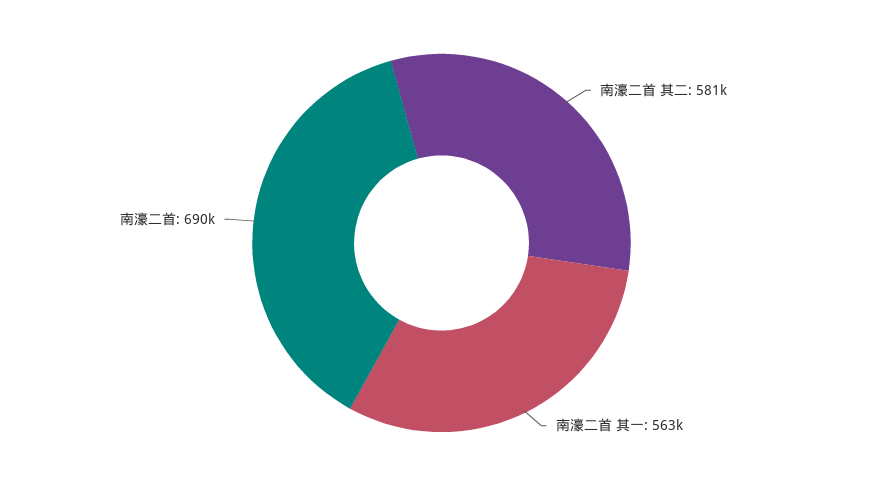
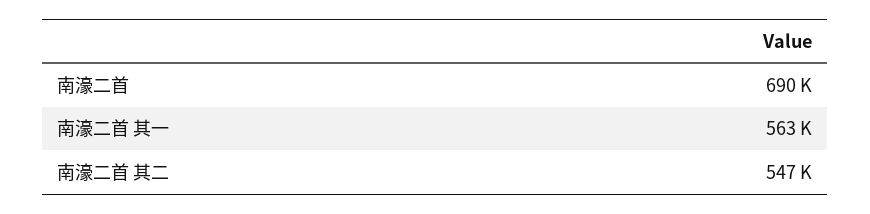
南濠二首 其二: 581000 -> 547000

